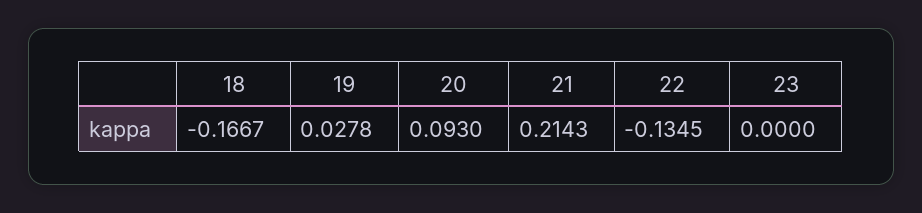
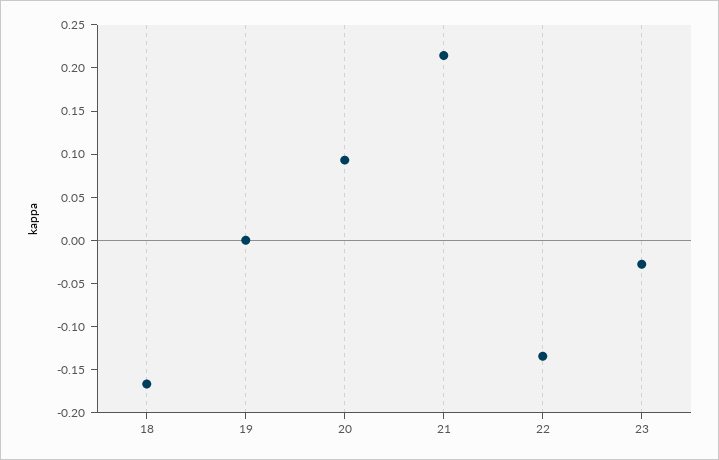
19: 0.0278 -> 0
23: 0 -> -0.03

